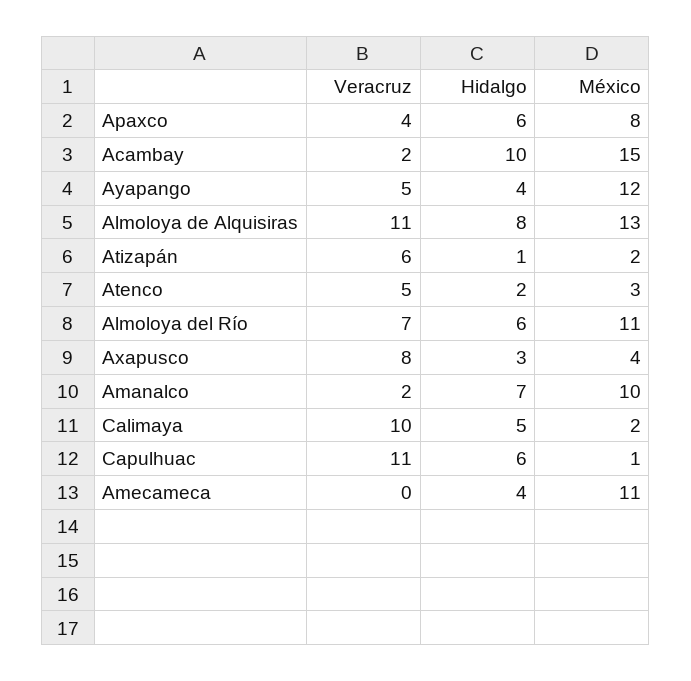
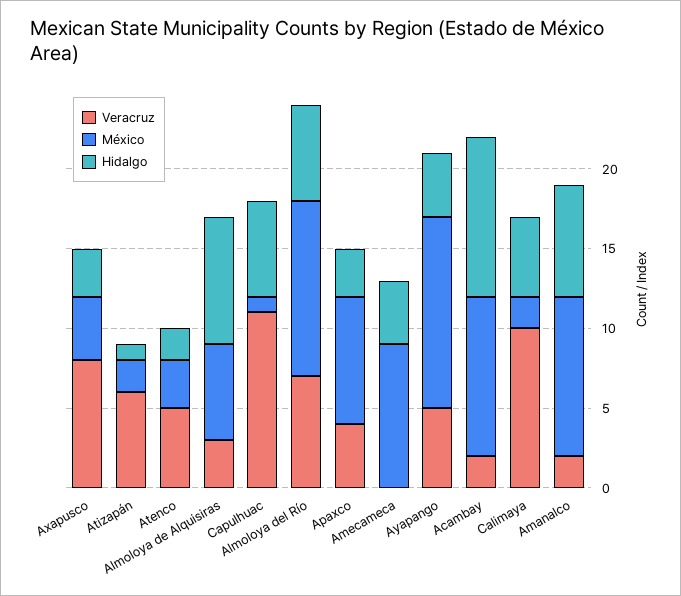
Hidalgo, Apaxco: 6 -> 3
México, Acambay: 15 -> 10
Veracruz, Almoloya de Alquisiras: 11 -> 3
México, Almoloya de Alquisiras: 13 -> 6
México, Amecameca: 11 -> 9

